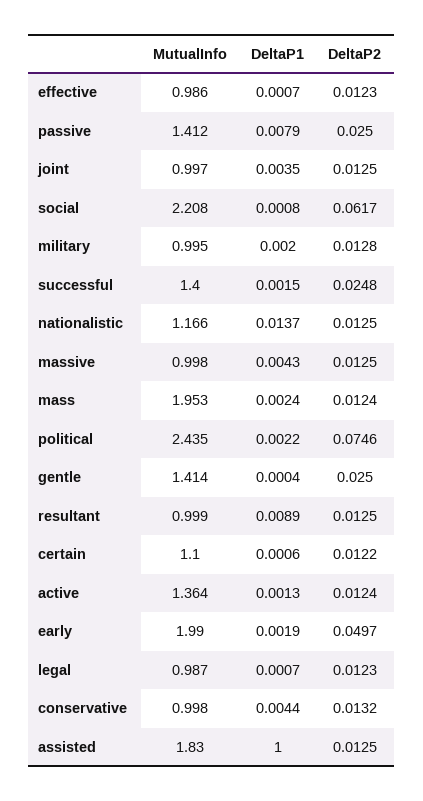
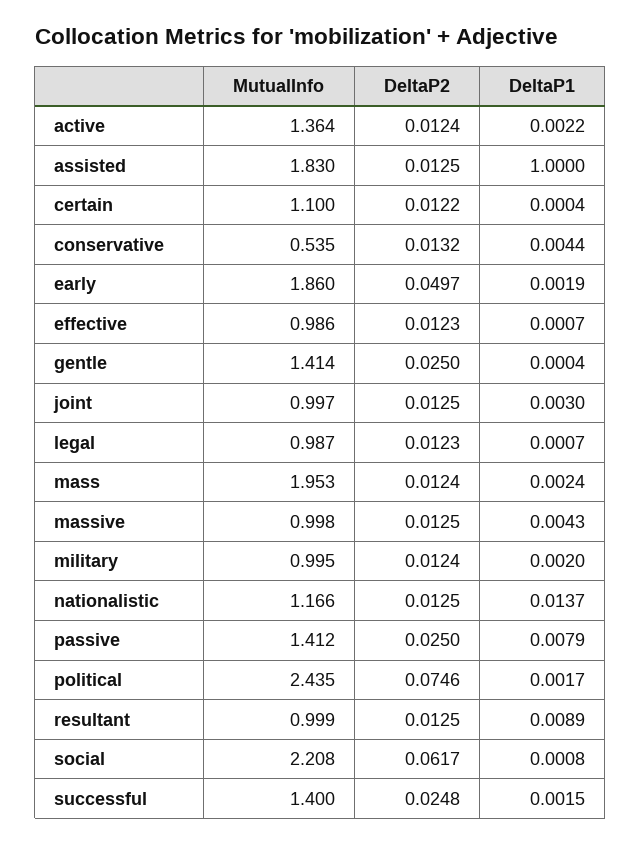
DeltaP1, joint: 0.0035 -> 0.003
DeltaP2, military: 0.0128 -> 0.0124
DeltaP1, political: 0.0022 -> 0.0017
DeltaP1, certain: 0.0006 -> 0.0004
DeltaP1, active: 0.0013 -> 0.0022
MutualInfo, early: 1.99 -> 1.86
MutualInfo, conservative: 0.998 -> 0.535

